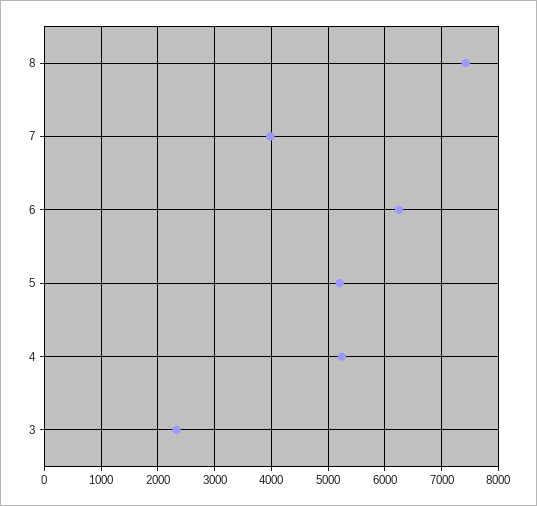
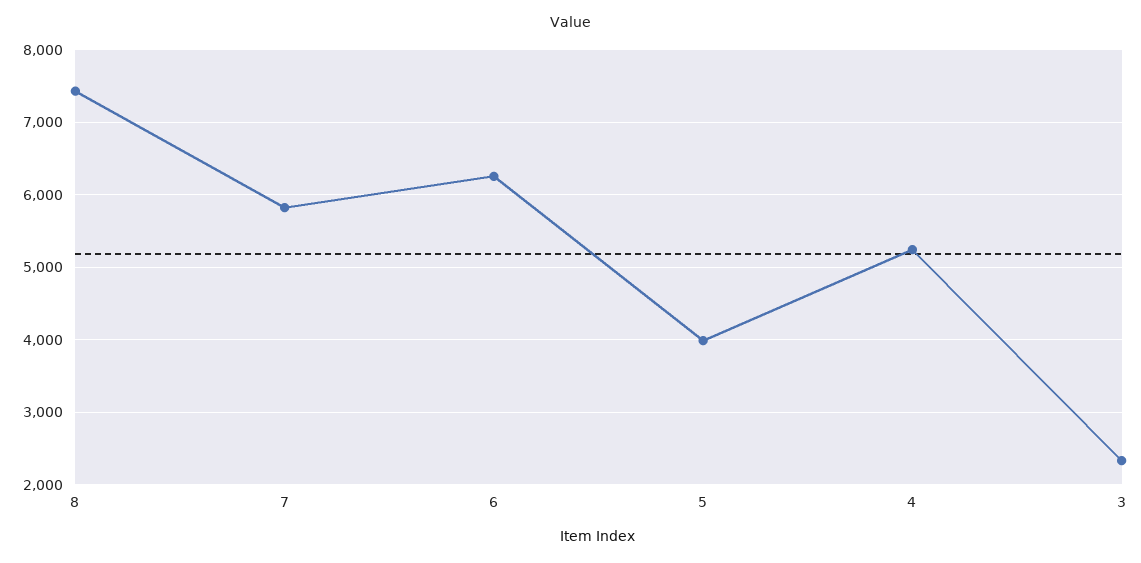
7: 4000 -> 5800
5: 5200 -> 4000

